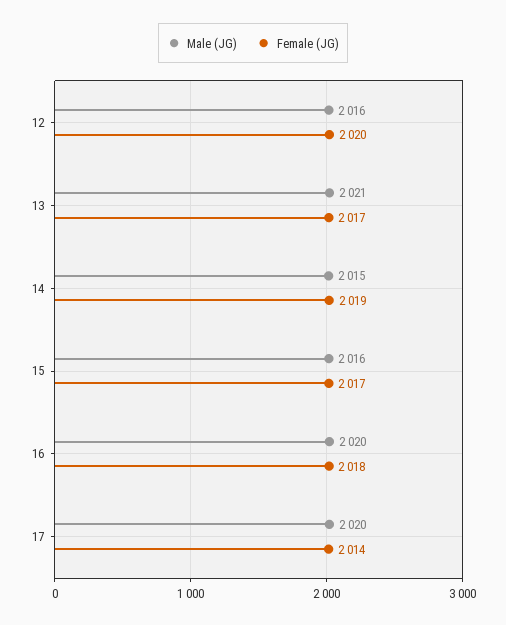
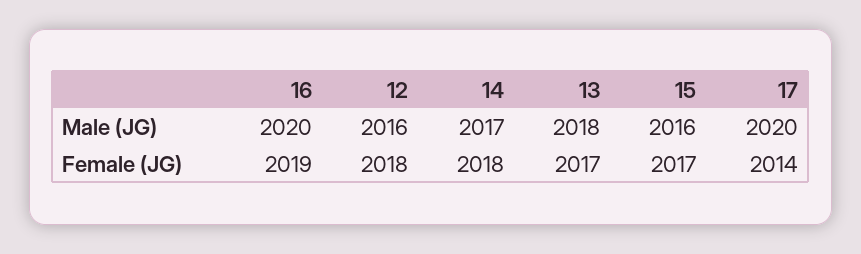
Female (JG), 12: 2020 -> 2018
Male (JG), 13: 2021 -> 2018
Male (JG), 14: 2015 -> 2017
Female (JG), 14: 2019 -> 2018
Female (JG), 16: 2018 -> 2019

